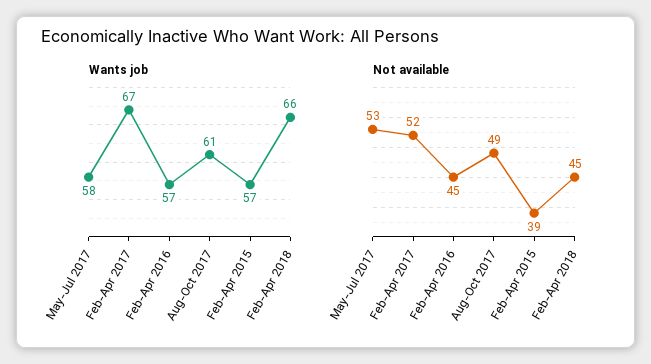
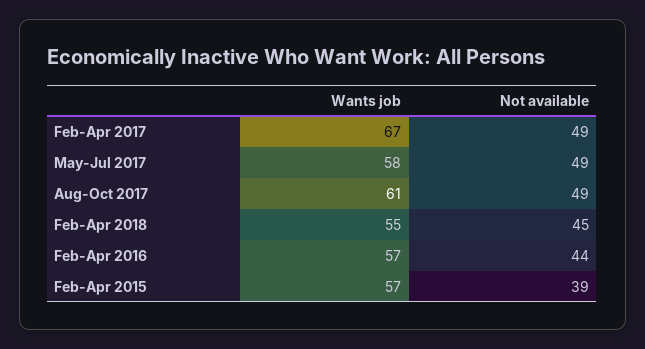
Wants job, Feb-Apr 2018: 66 -> 55
Not available, May-Jul 2017: 53 -> 49
Not available, Feb-Apr 2017: 52 -> 49
Not available, Feb-Apr 2016: 45 -> 44

